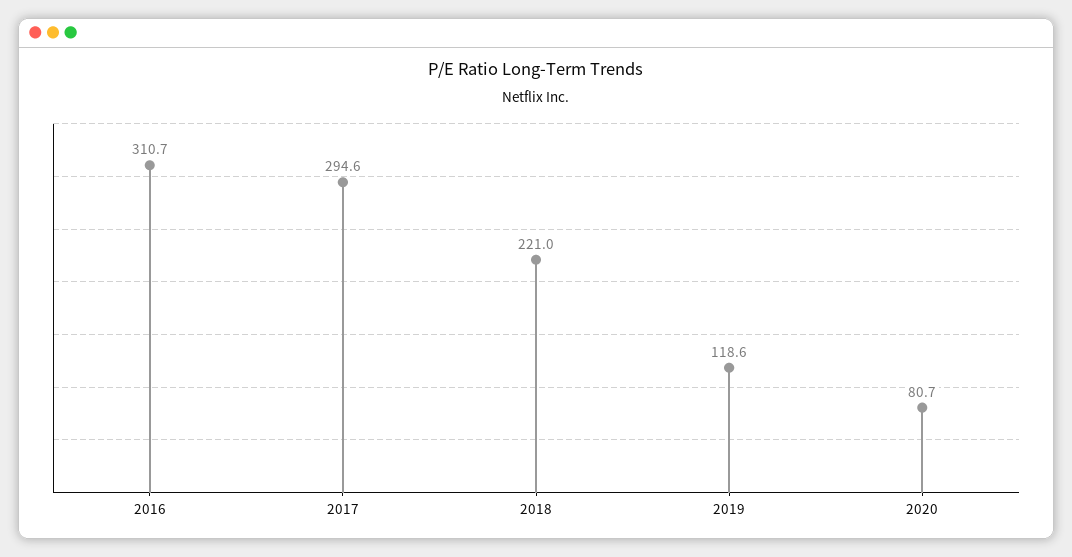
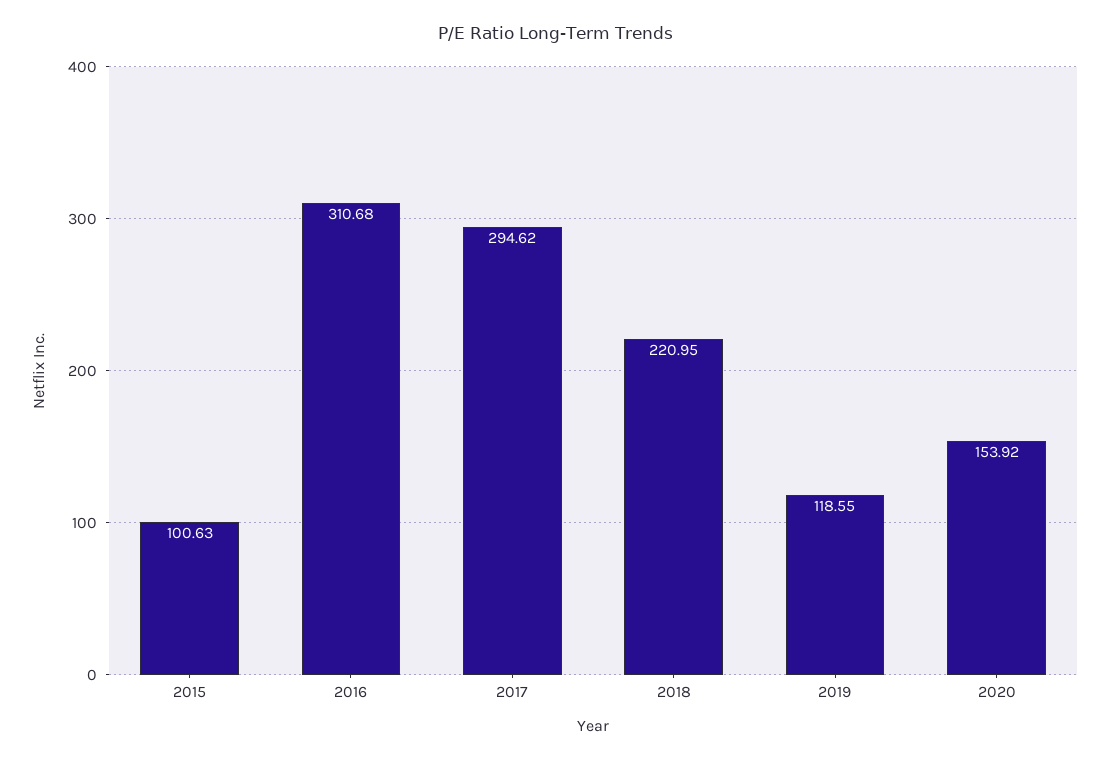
2020: 80.7 -> 153.92
2015: none -> 100.63

